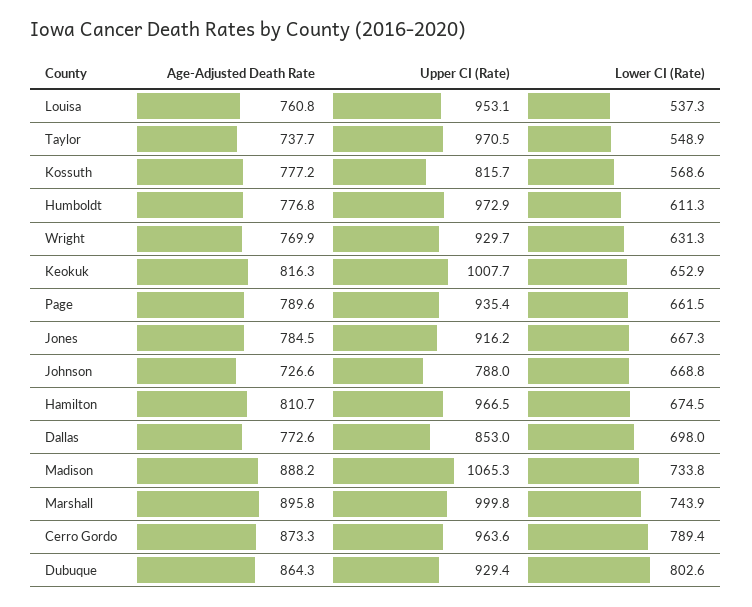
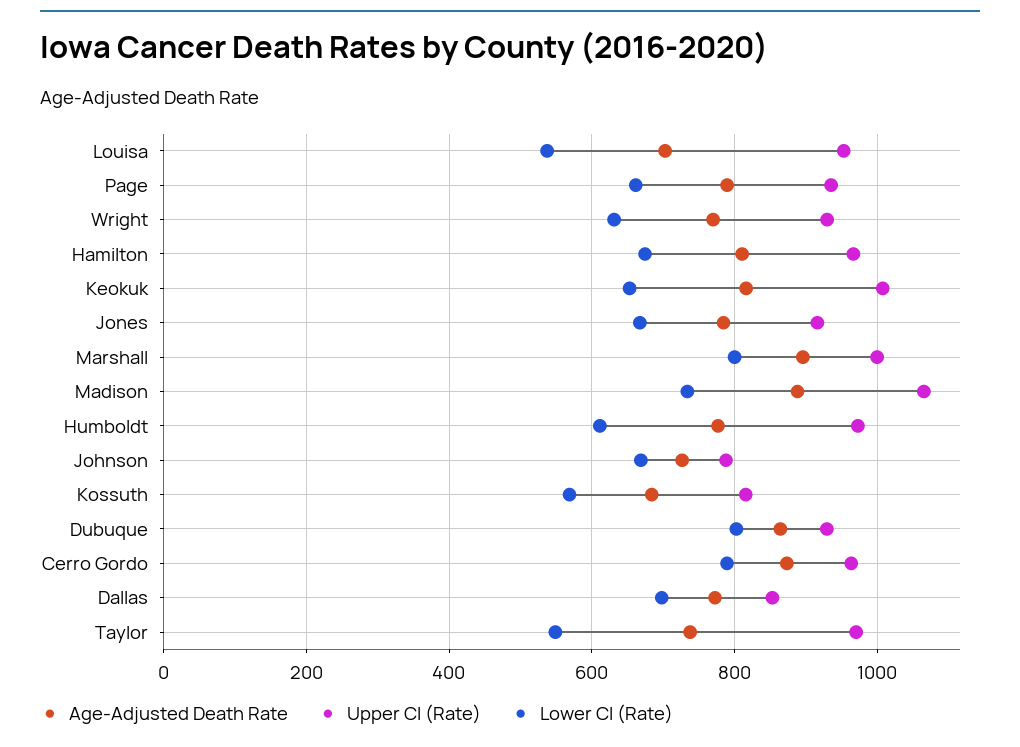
Age-Adjusted Death Rate, Louisa: 760.8 -> 700
Age-Adjusted Death Rate, Kossuth: 777.2 -> 680
Lower CI (Rate), Marshall: 743.9 -> 800

